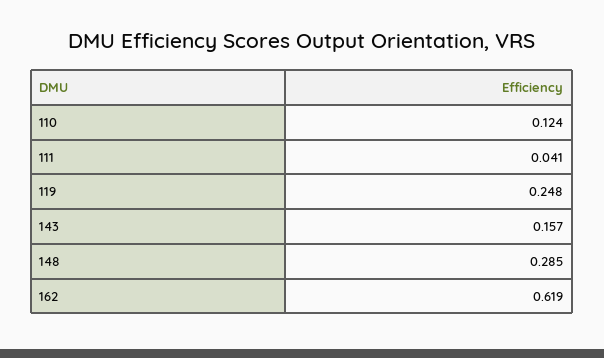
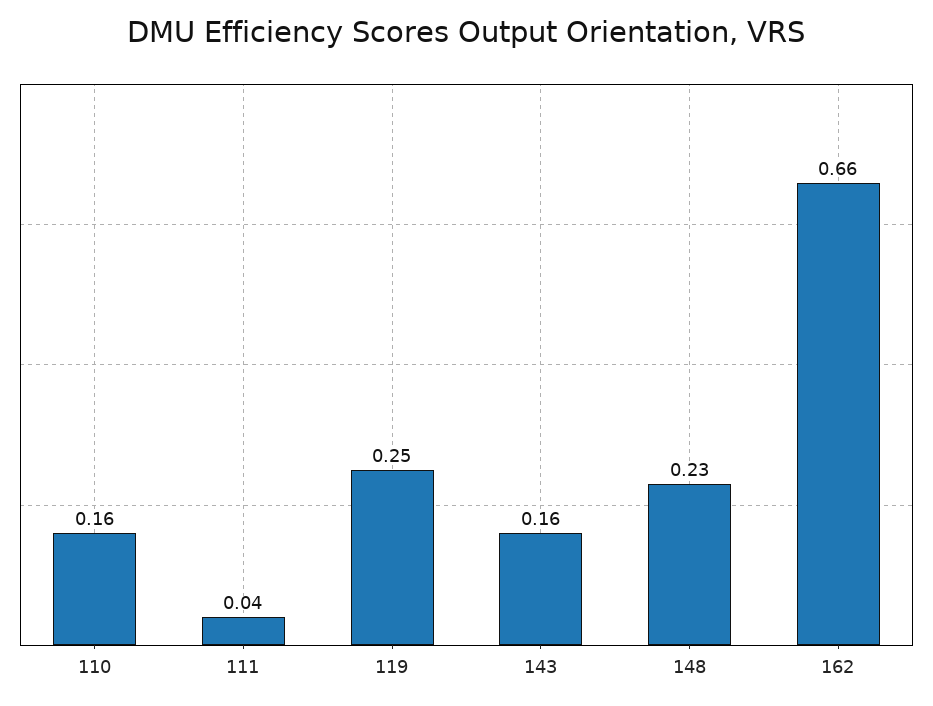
110: 0.124 -> 0.16
148: 0.285 -> 0.23
162: 0.619 -> 0.66

